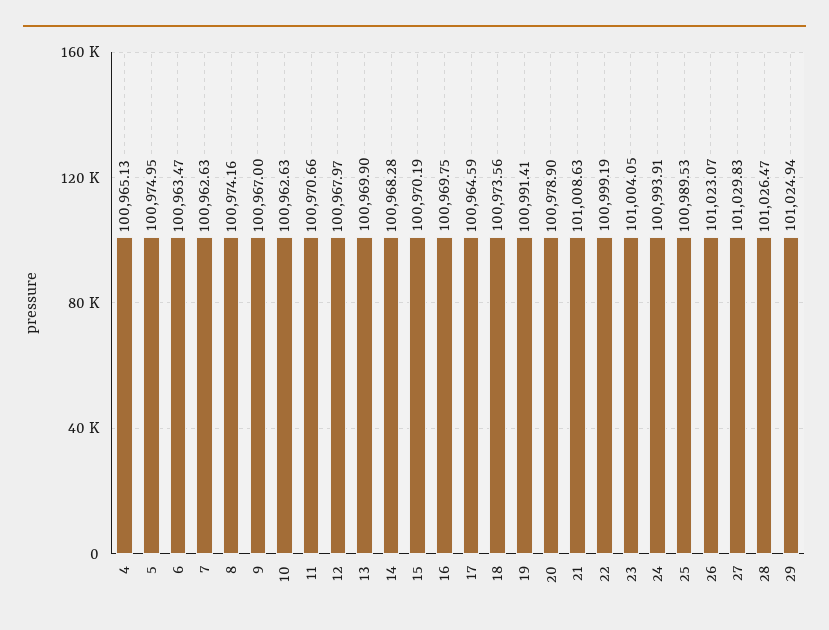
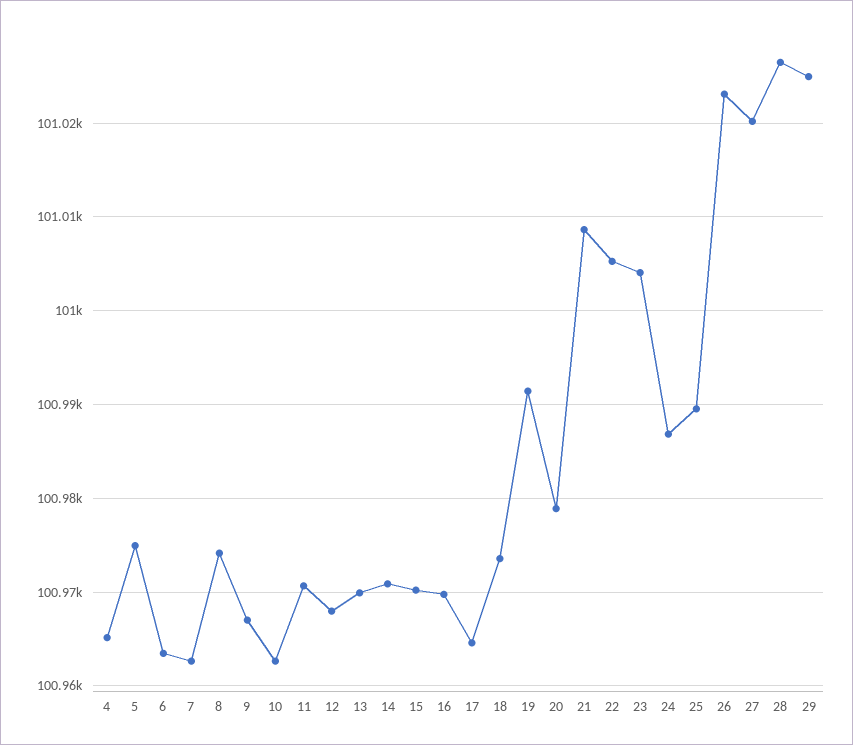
14: 100968.28 -> 100971
22: 100999.19 -> 101005
24: 100993.91 -> 100987
27: 101029.83 -> 101020

